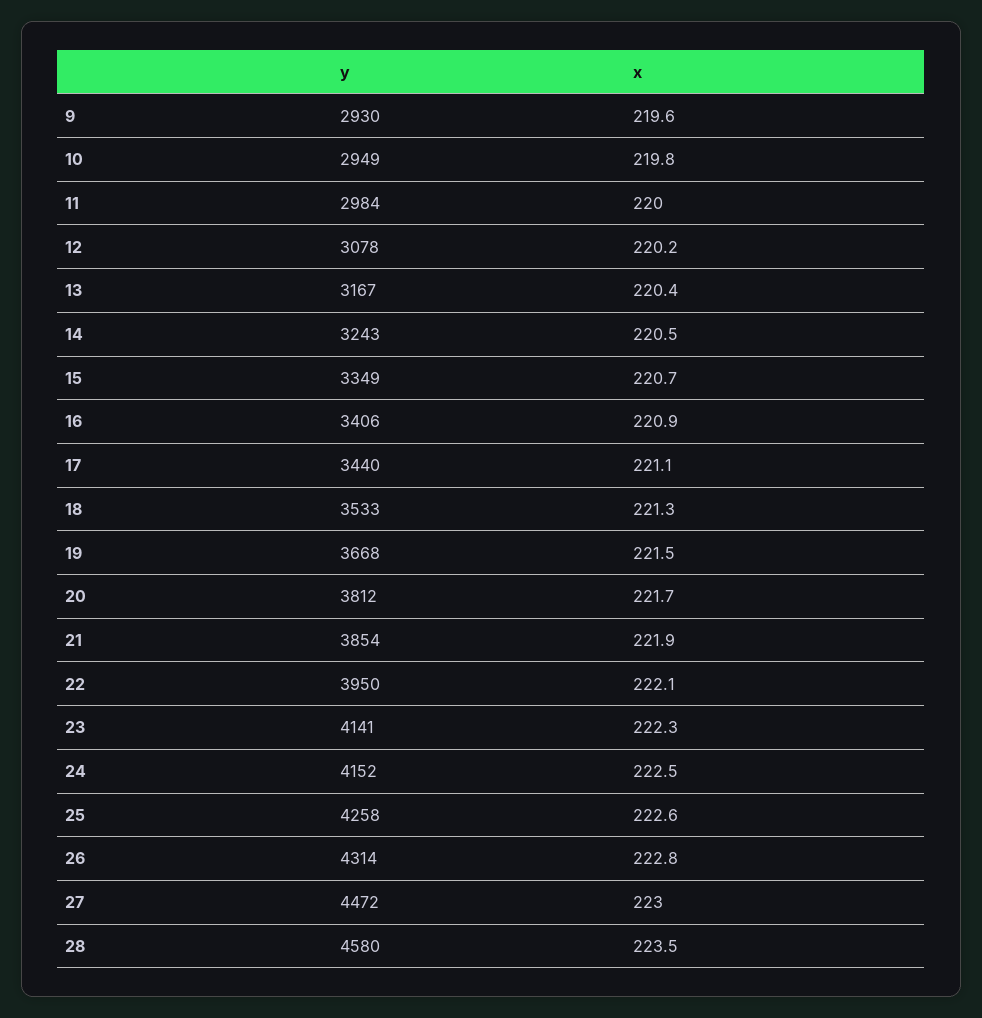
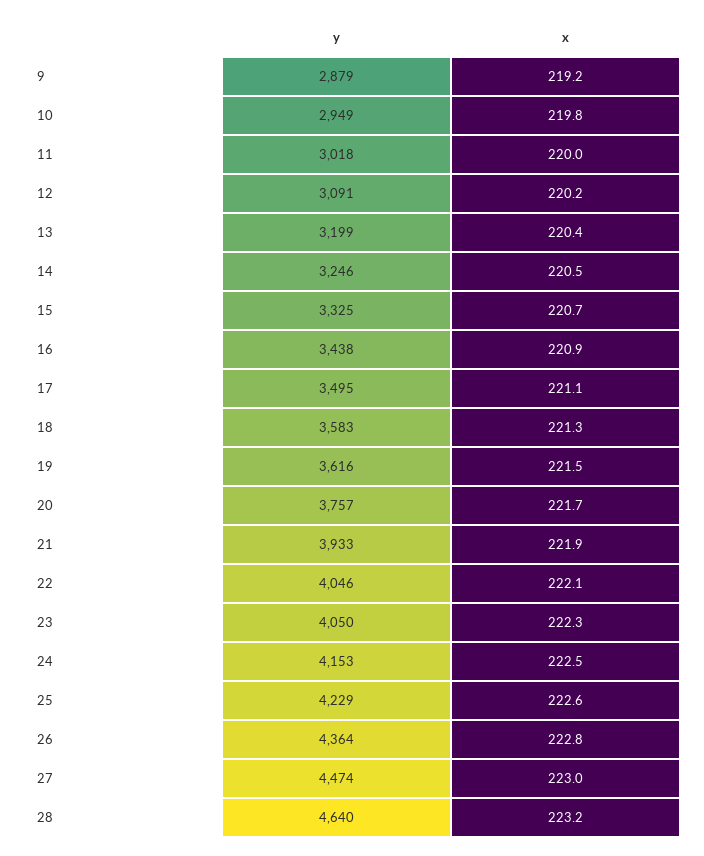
y, 9: 2930 -> 2879
x, 9: 219.6 -> 219.2
y, 11: 2984 -> 3018
y, 12: 3078 -> 3091
y, 13: 3167 -> 3199
y, 14: 3243 -> 3246
y, 15: 3349 -> 3325
y, 16: 3406 -> 3438
y, 17: 3440 -> 3495
y, 18: 3533 -> 3583
y, 19: 3668 -> 3616
y, 20: 3812 -> 3757
y, 21: 3854 -> 3933
y, 22: 3950 -> 4046
y, 23: 4141 -> 4050
y, 24: 4152 -> 4153
y, 25: 4258 -> 4229
y, 26: 4314 -> 4364
y, 27: 4472 -> 4474
y, 28: 4580 -> 4640
x, 28: 223.5 -> 223.2

